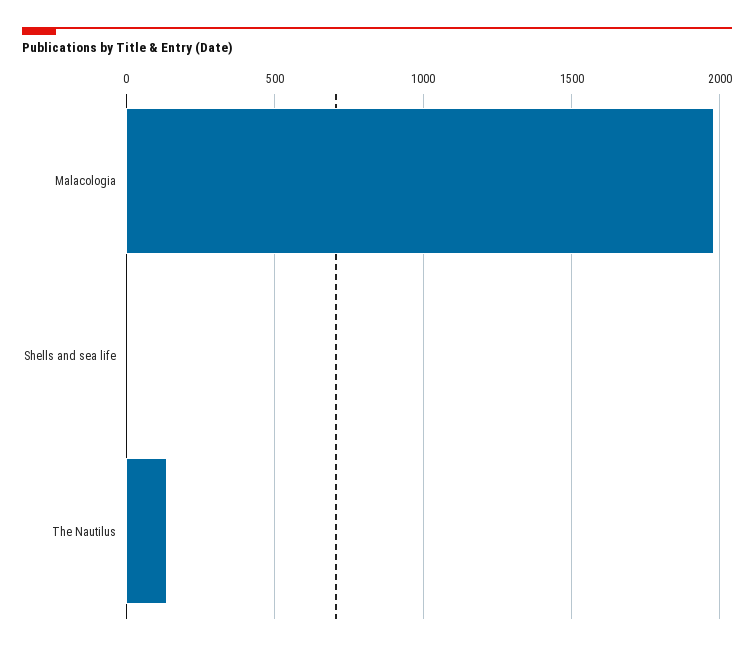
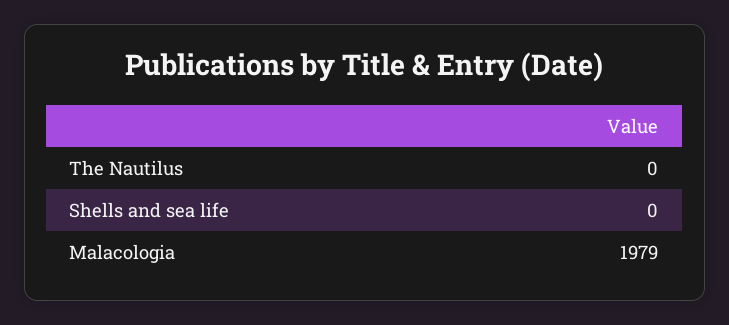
The Nautilus: 150 -> 0

